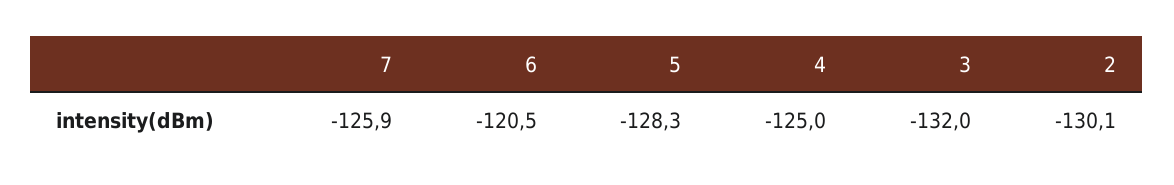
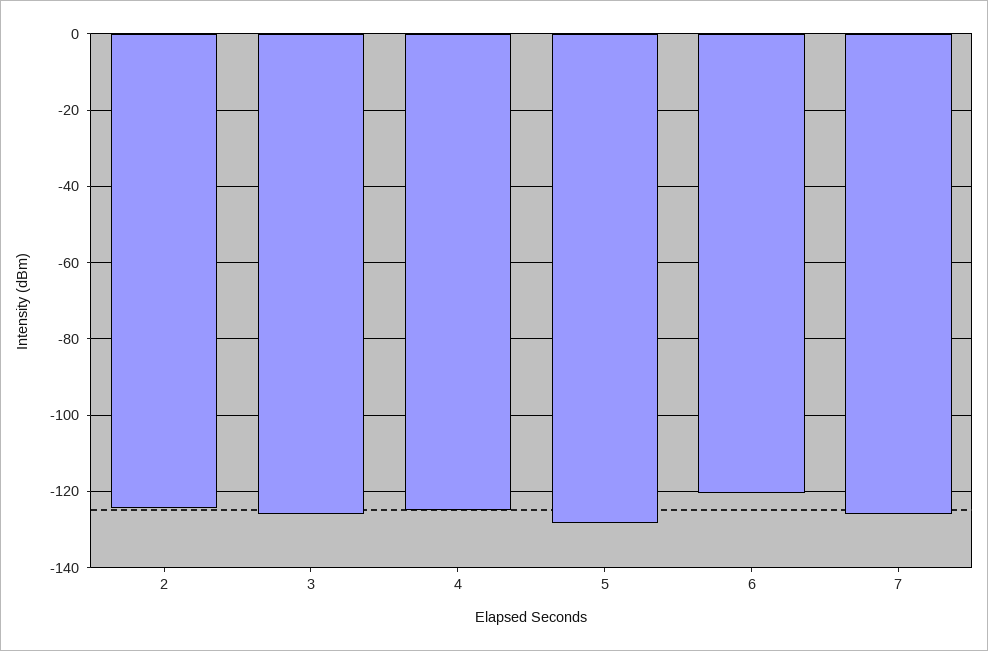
3: -132 -> -126
2: -130.1 -> -124

